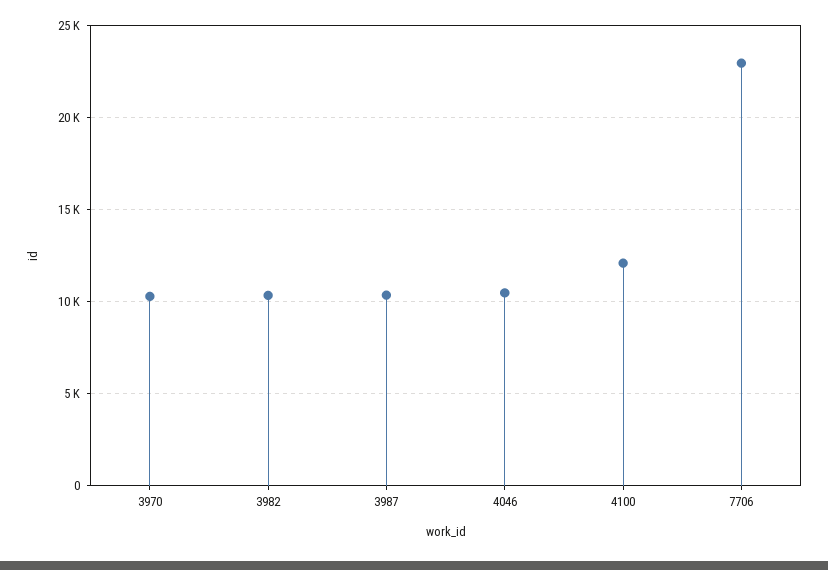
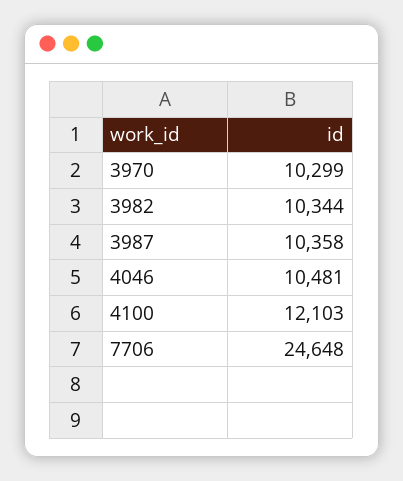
7706: 23000 -> 24648

